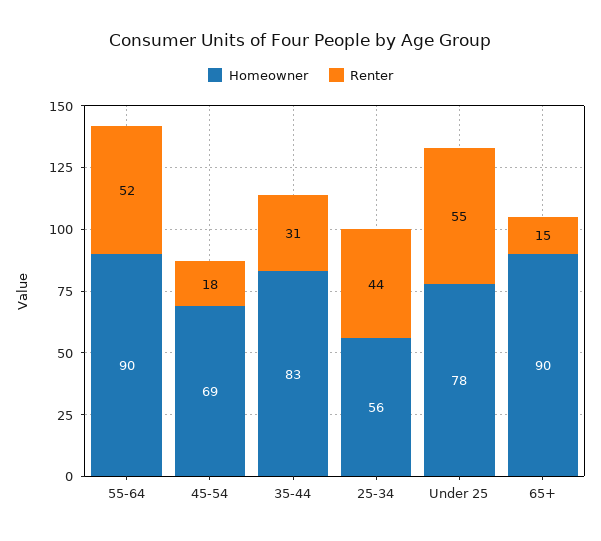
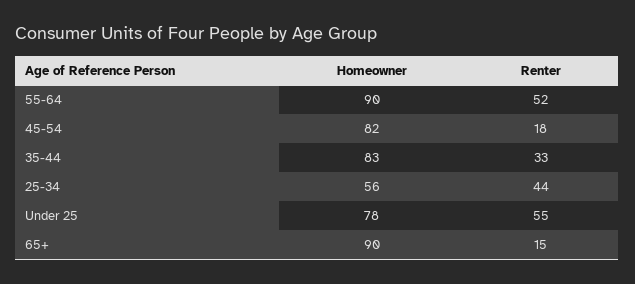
Homeowner, 45-54: 69 -> 82
Renter, 35-44: 31 -> 33

